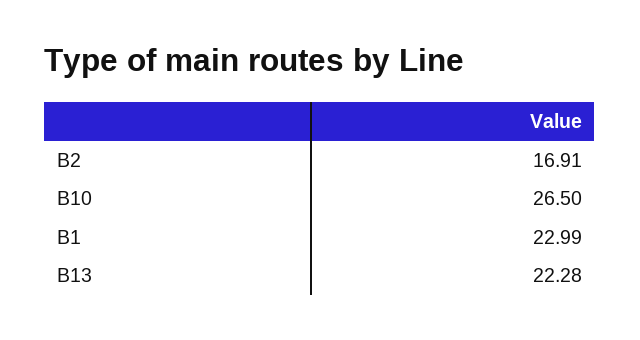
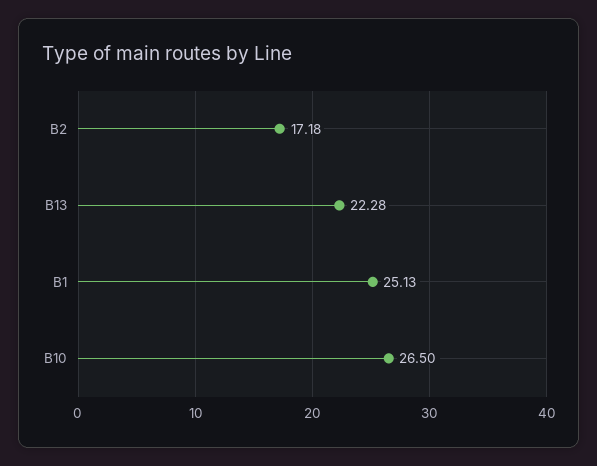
B2: 16.91 -> 17.18
B1: 22.99 -> 25.13

